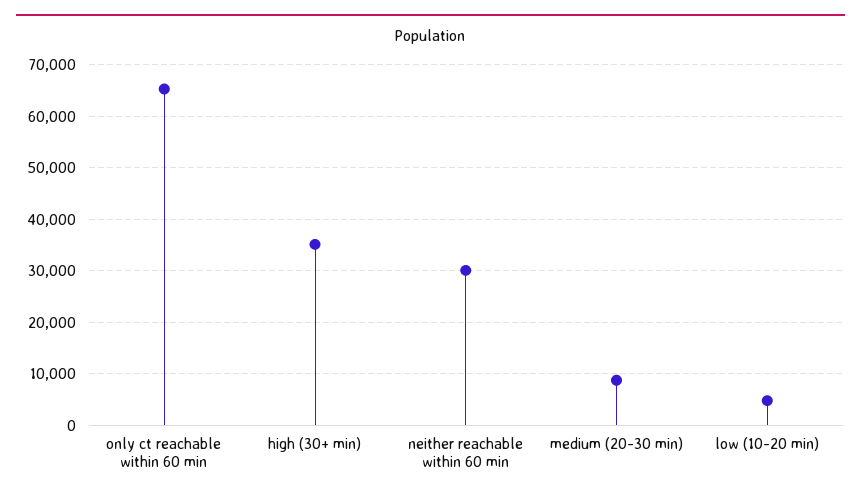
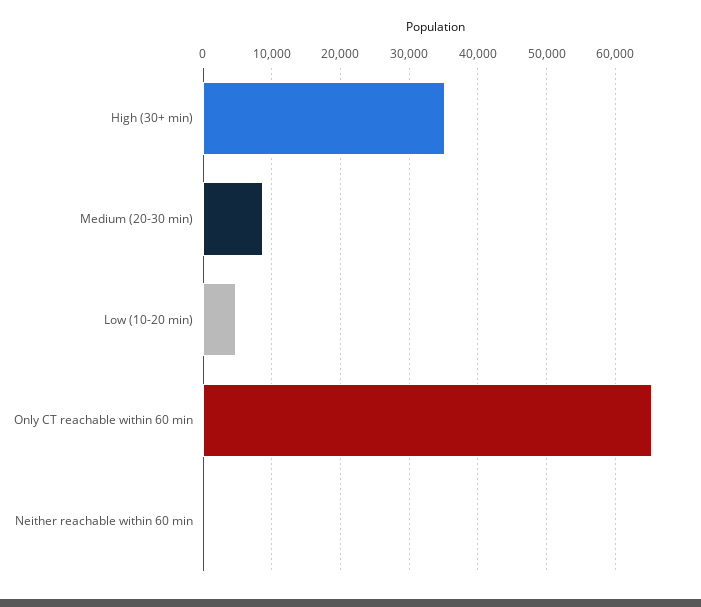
neither reachable within 60 min: 30000 -> 0

